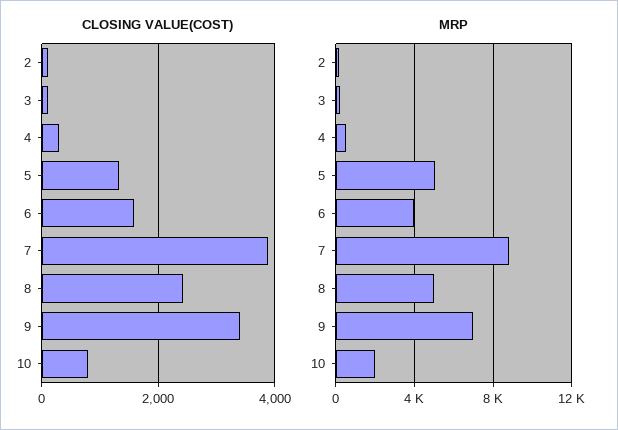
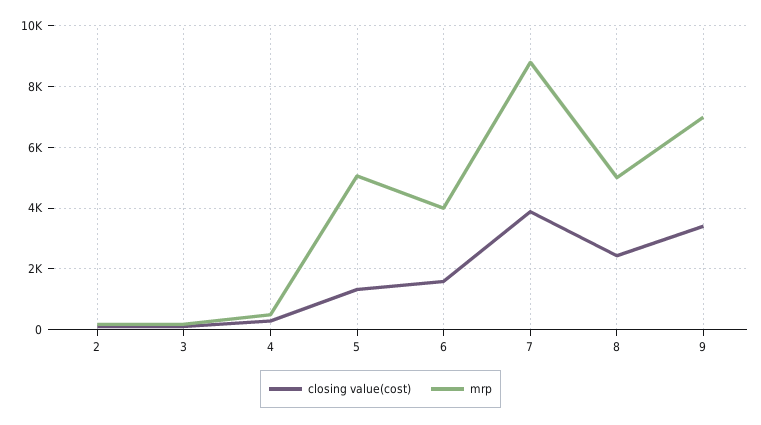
CLOSING VALUE(COST), 10: 800 -> none
MRP, 10: 2000 -> none

